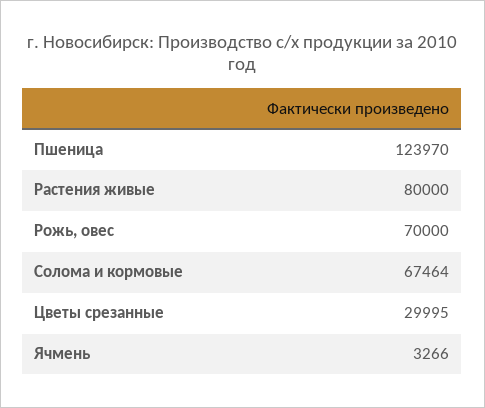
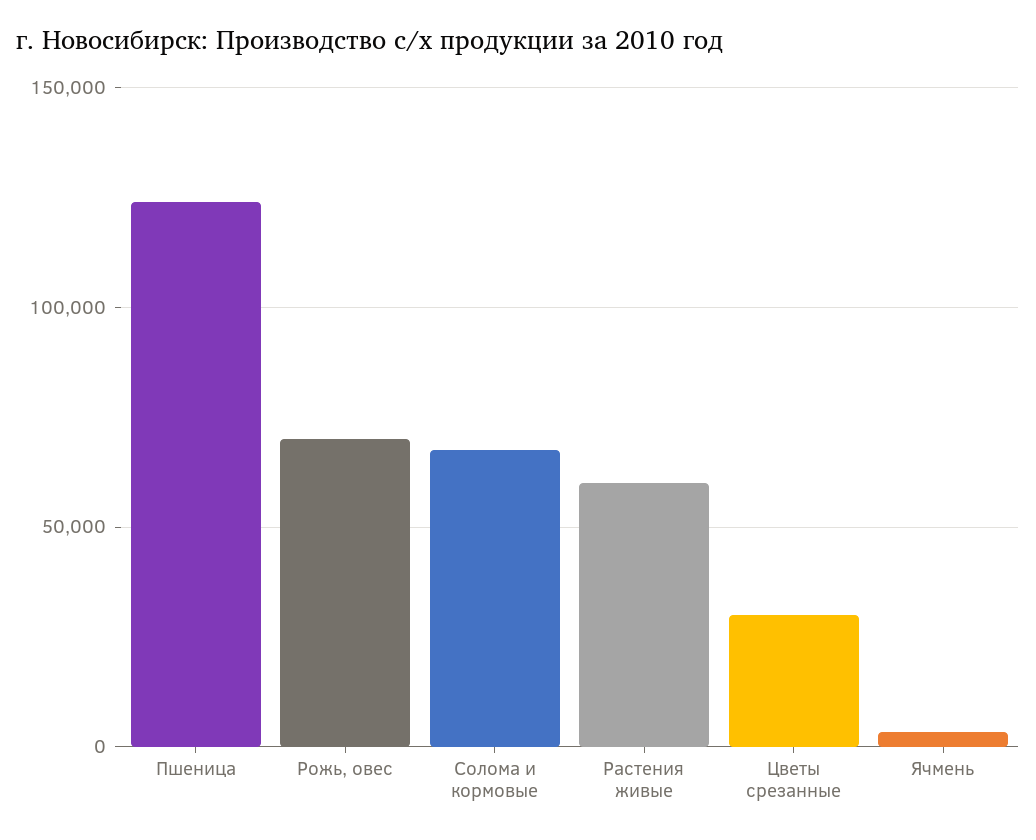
Растения живые: 80000 -> 60000

